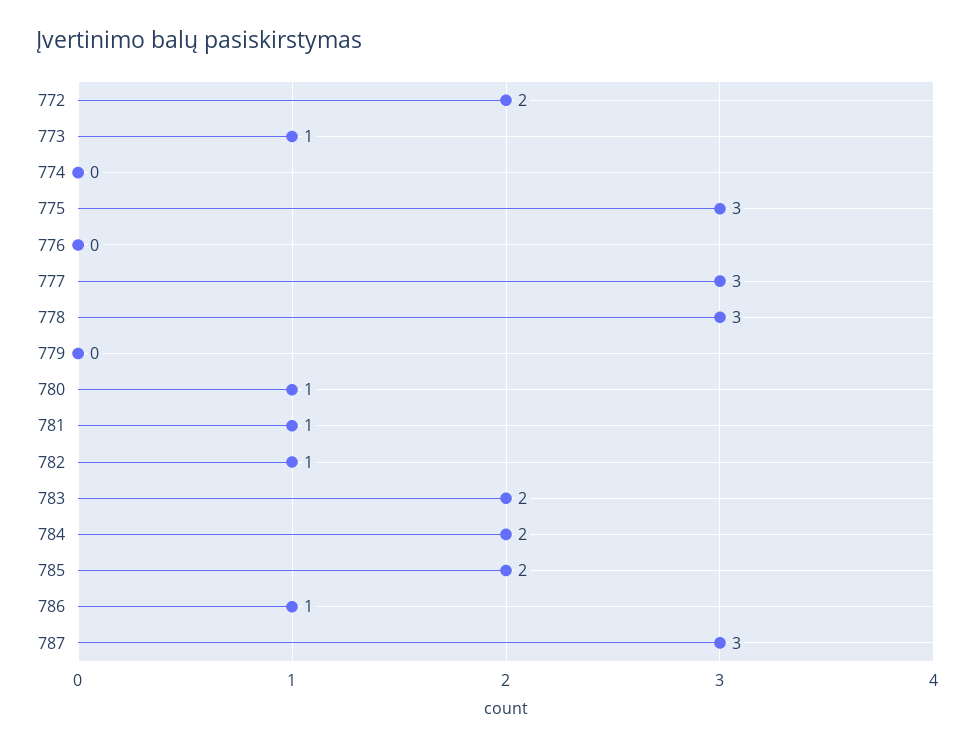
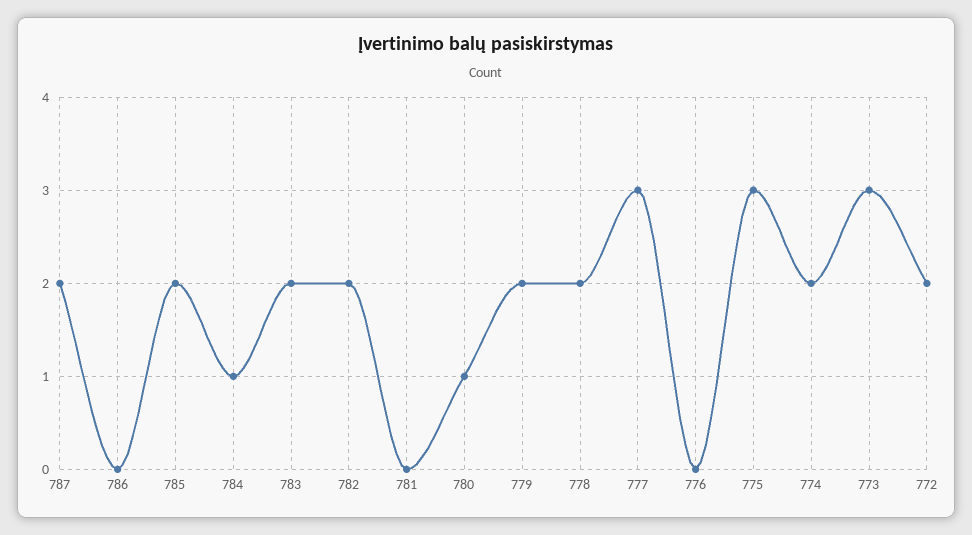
773: 1 -> 3
774: 0 -> 2
778: 3 -> 2
779: 0 -> 2
781: 1 -> 0
782: 1 -> 2
784: 2 -> 1
786: 1 -> 0
787: 3 -> 2

